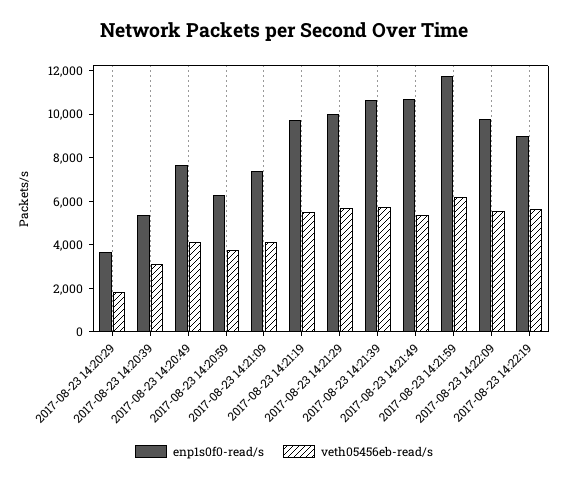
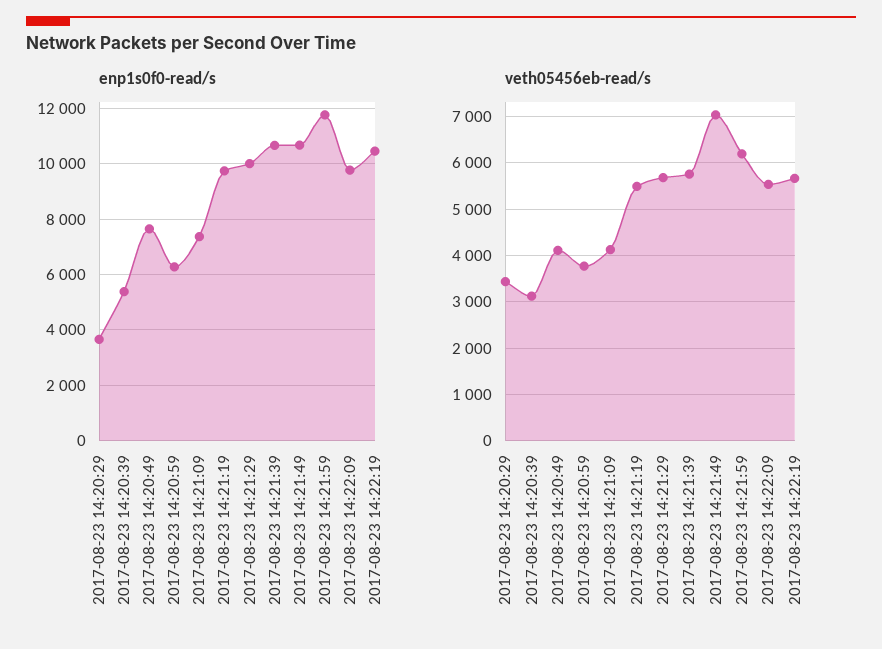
veth05456eb-read/s, 2017-08-23 14:20:29: 2000 -> 3400
veth05456eb-read/s, 2017-08-23 14:21:49: 5500 -> 7000
enp1s0f0-read/s, 2017-08-23 14:22:19: 9000 -> 10500

